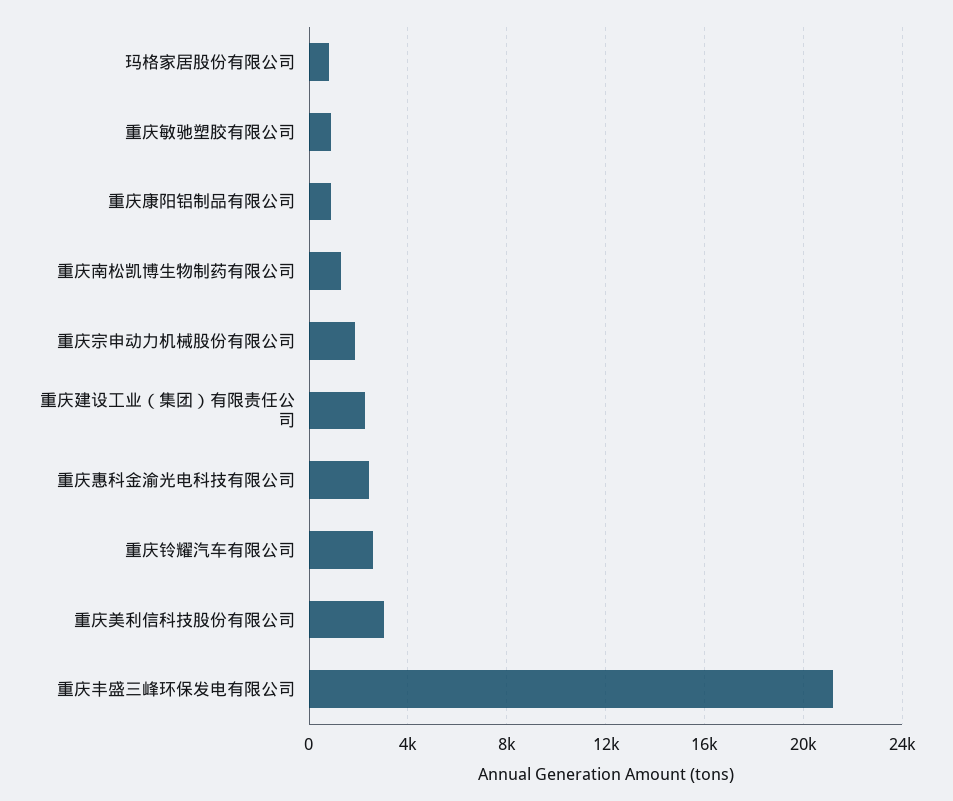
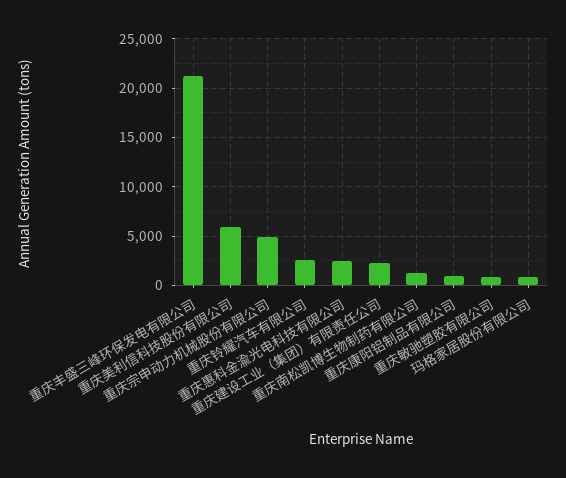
重庆宗申动力机械股份有限公司: 2000 -> 5000
重庆美利信科技股份有限公司: 3000 -> 6000

